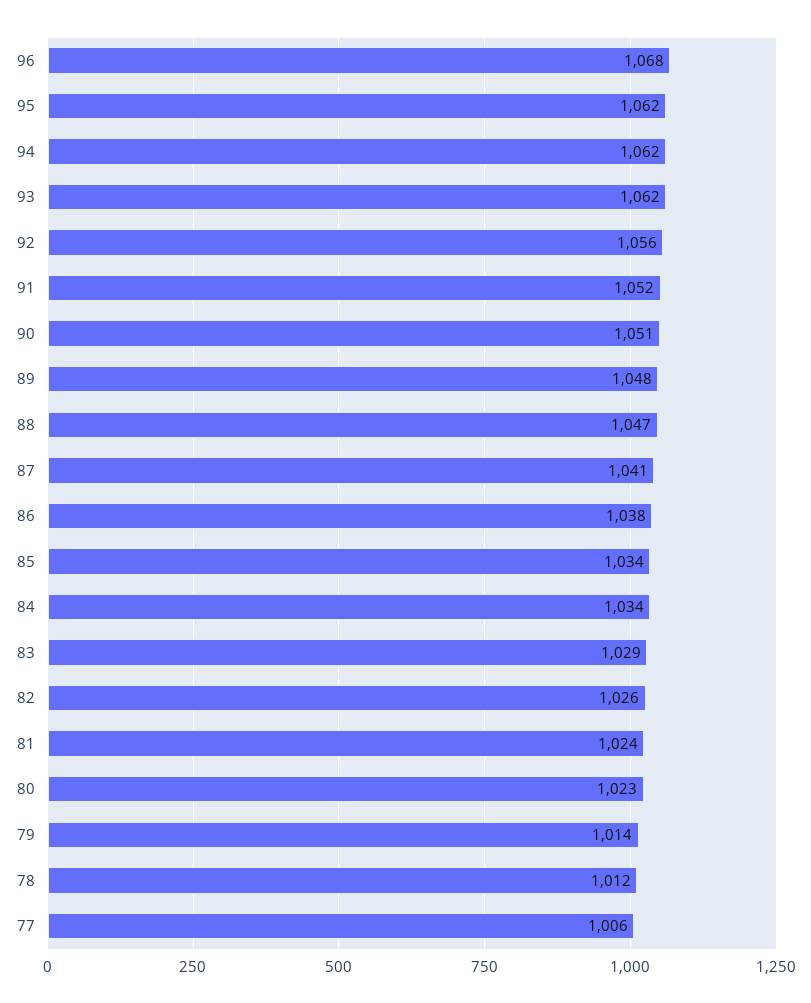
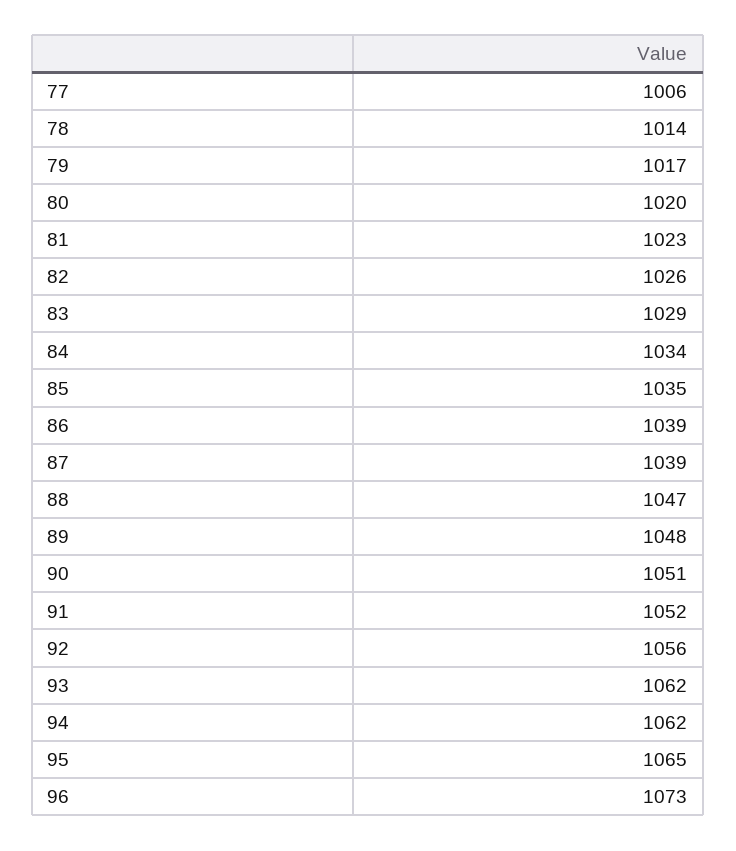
96: 1068 -> 1073
95: 1062 -> 1065
87: 1041 -> 1039
86: 1038 -> 1039
85: 1034 -> 1035
81: 1024 -> 1023
80: 1023 -> 1020
79: 1014 -> 1017
78: 1012 -> 1014

